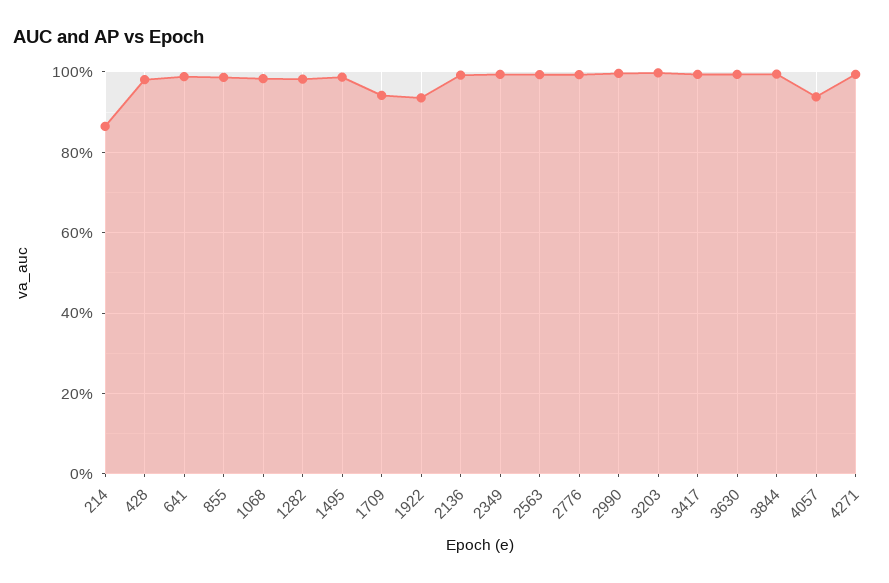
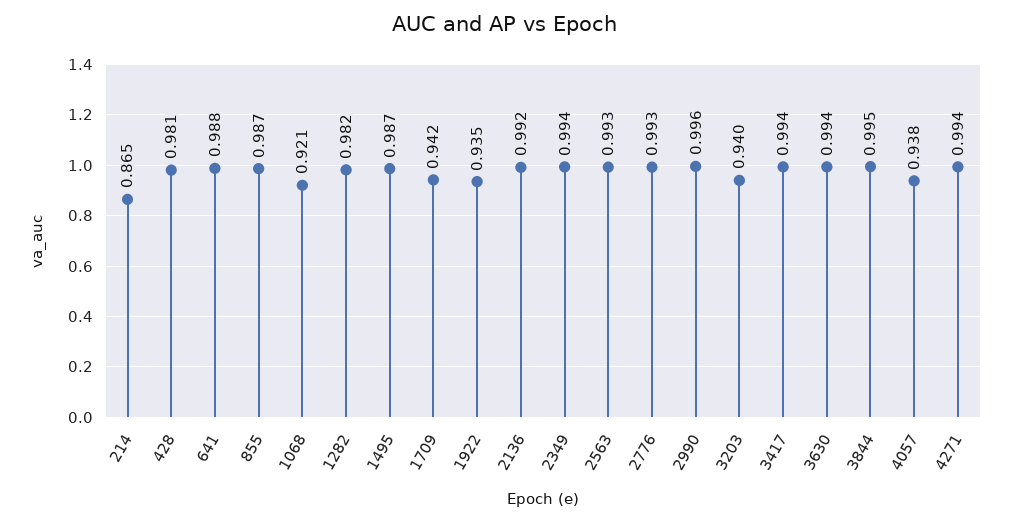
1068: 0.98 -> 0.921
3203: 1 -> 0.94

